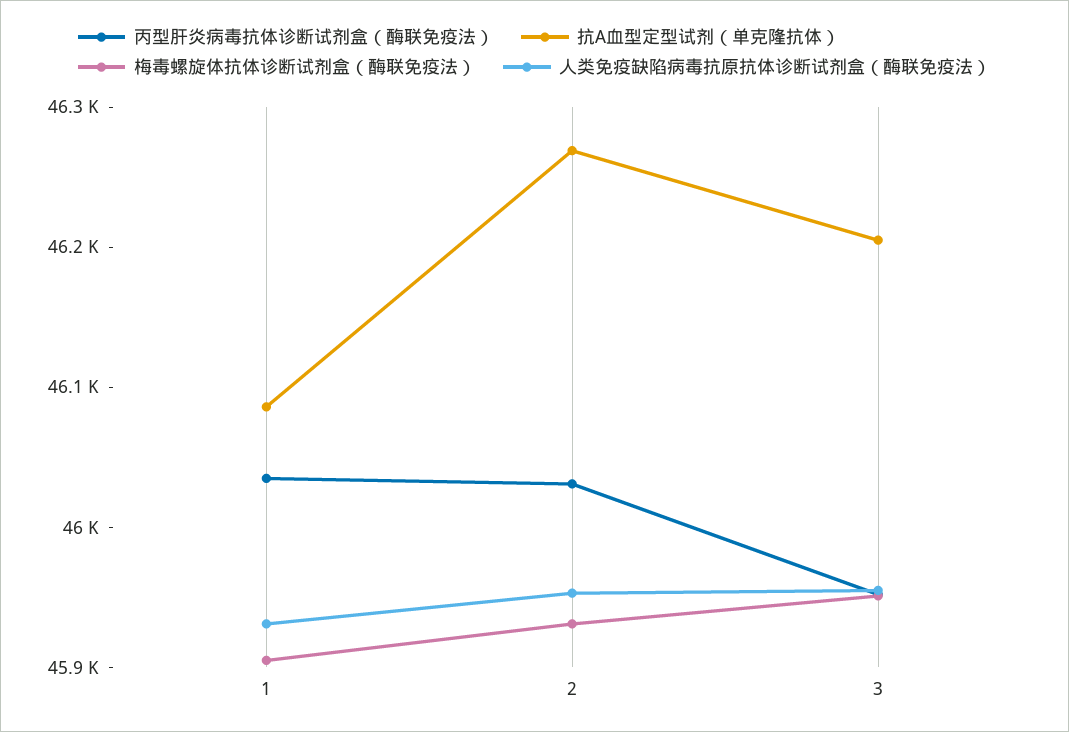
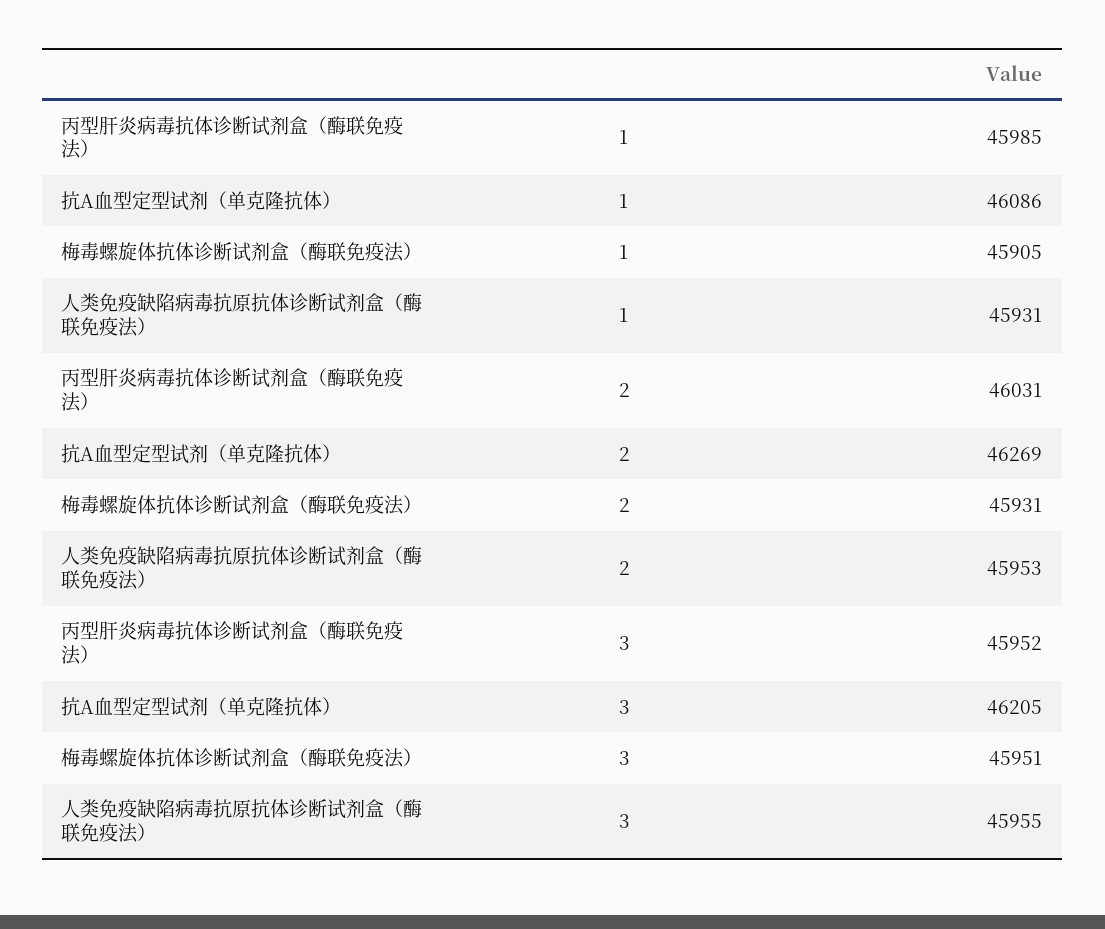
丙型肝炎病毒抗体诊断试剂盒（酶联免疫法）, 1: 46040 -> 45985

